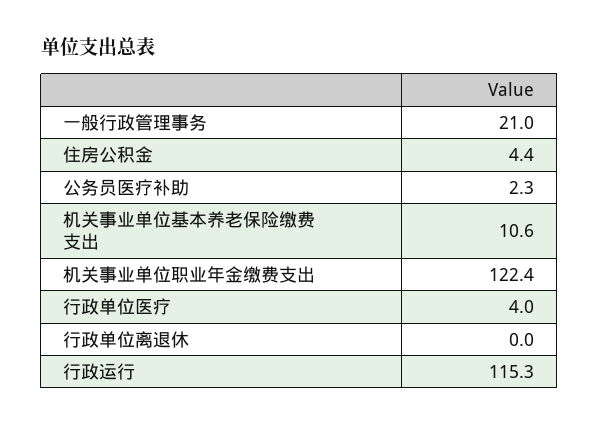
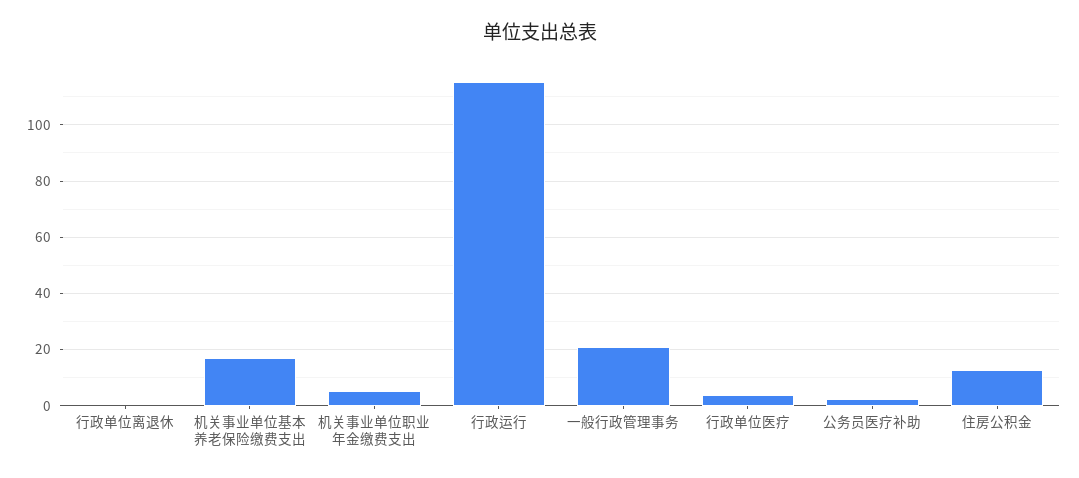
住房公积金: 4.4 -> 12.5
机关事业单位基本养老保险缴费支出: 10.6 -> 17.5
机关事业单位职业年金缴费支出: 122.4 -> 5

